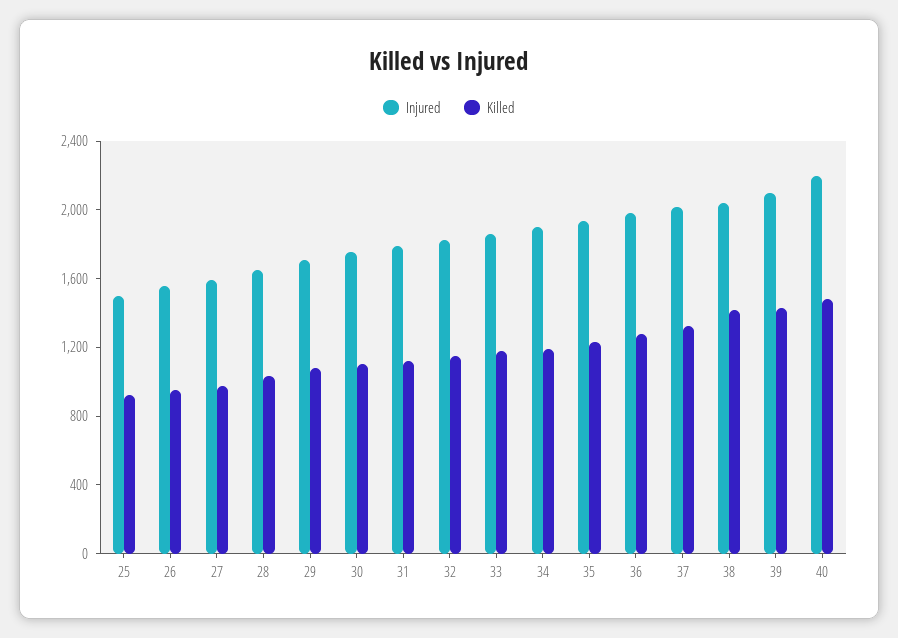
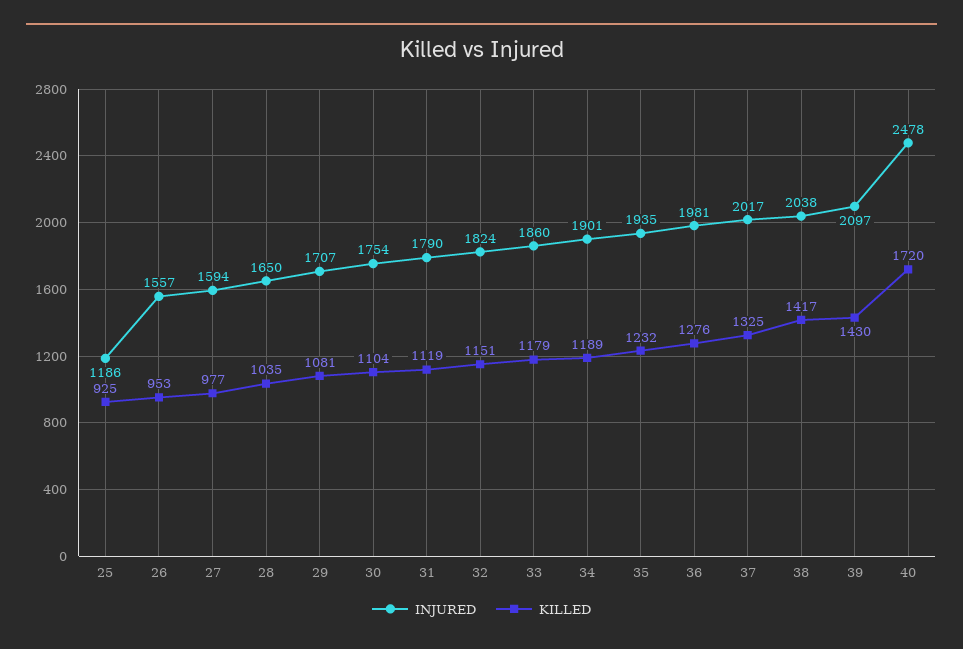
Injured, 25: 1500 -> 1186
Injured, 40: 2200 -> 2478
Killed, 40: 1500 -> 1720

